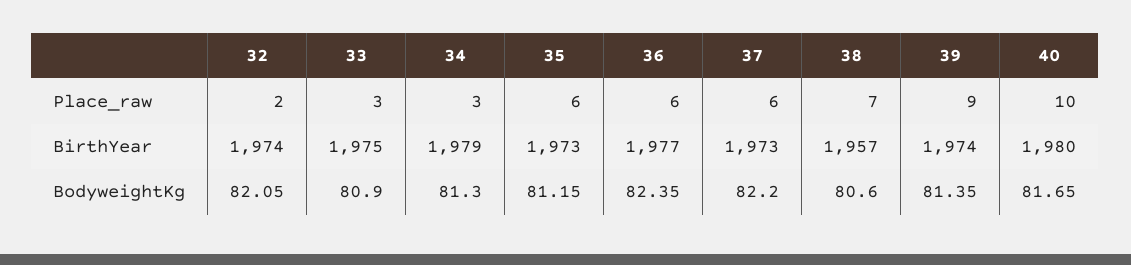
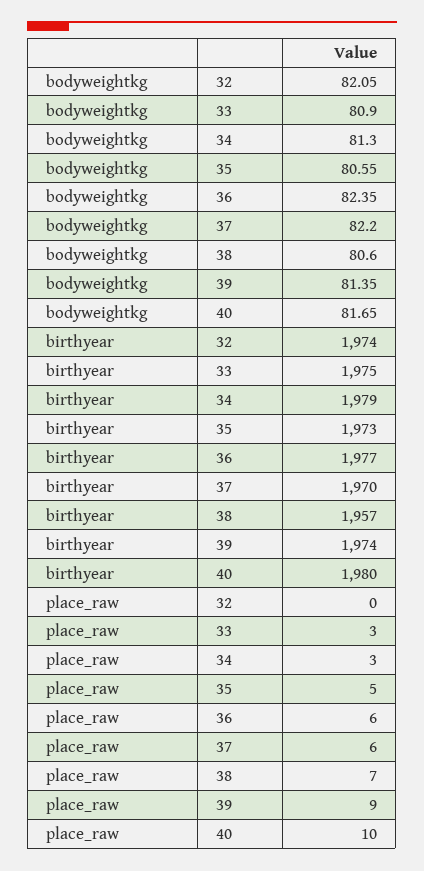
32, Place_raw: 2 -> 0
35, Place_raw: 6 -> 5
37, BirthYear: 1973 -> 1970
35, BodyweightKg: 81.15 -> 80.55

